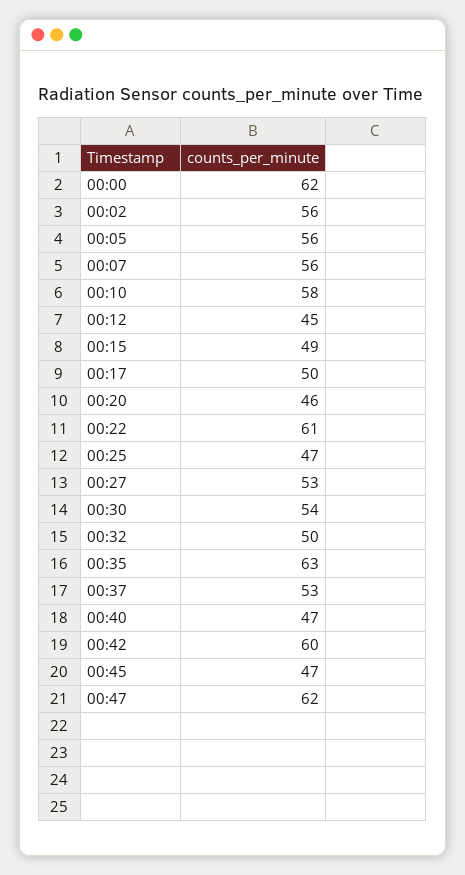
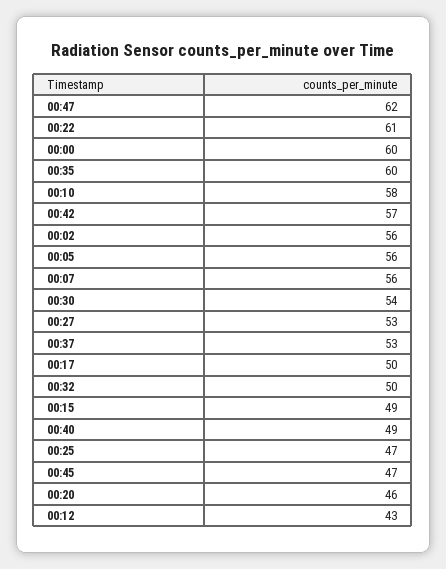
00:00: 62 -> 60
00:12: 45 -> 43
00:35: 63 -> 60
00:40: 47 -> 49
00:42: 60 -> 57

